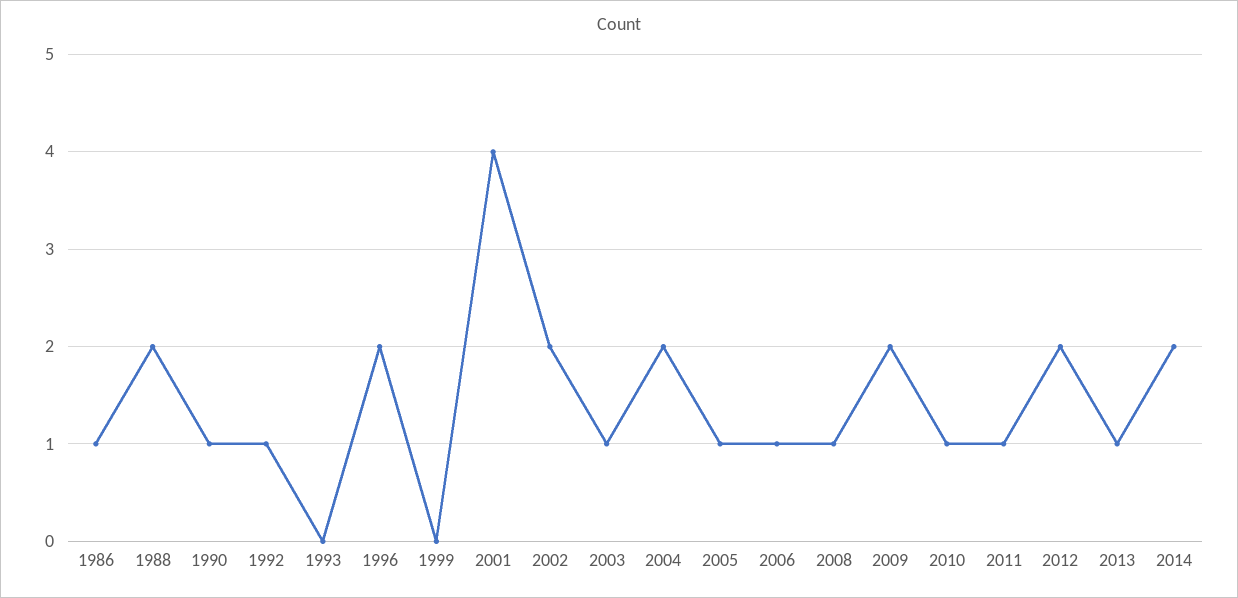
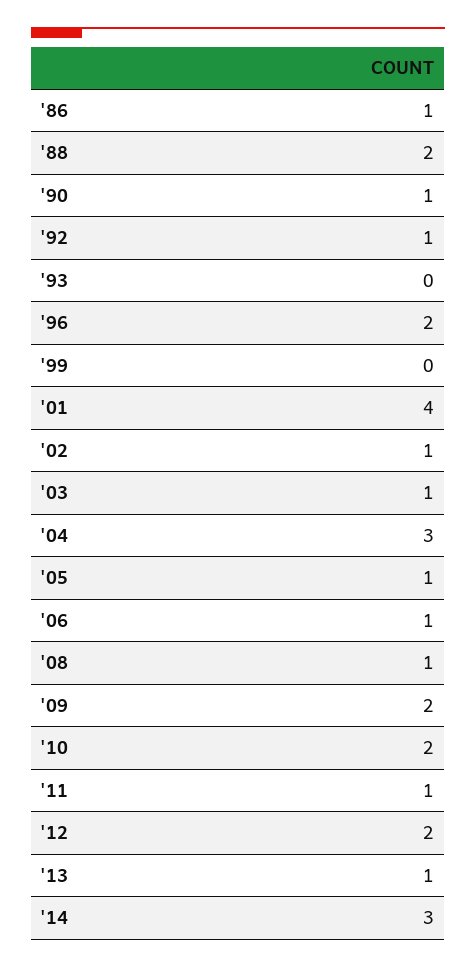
2002: 2 -> 1
2004: 2 -> 3
2010: 1 -> 2
2014: 2 -> 3

